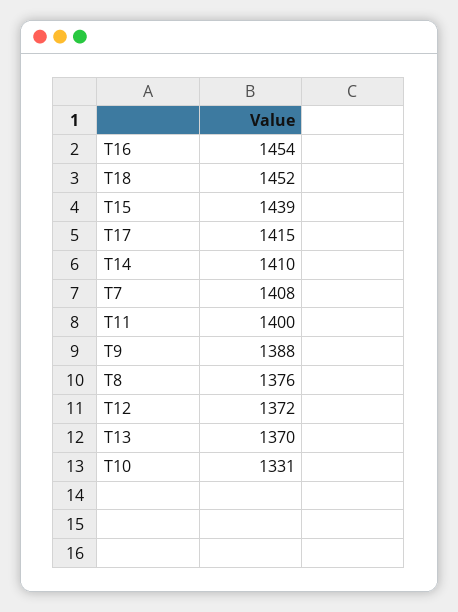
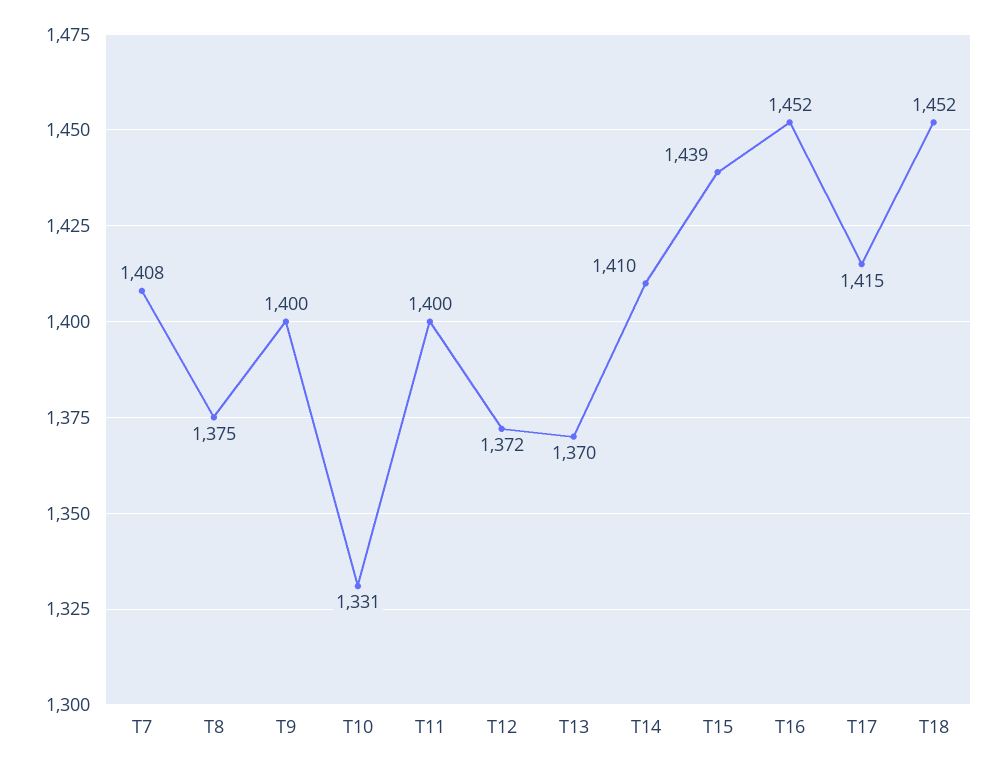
T16: 1454 -> 1452
T9: 1388 -> 1400
T8: 1376 -> 1375

